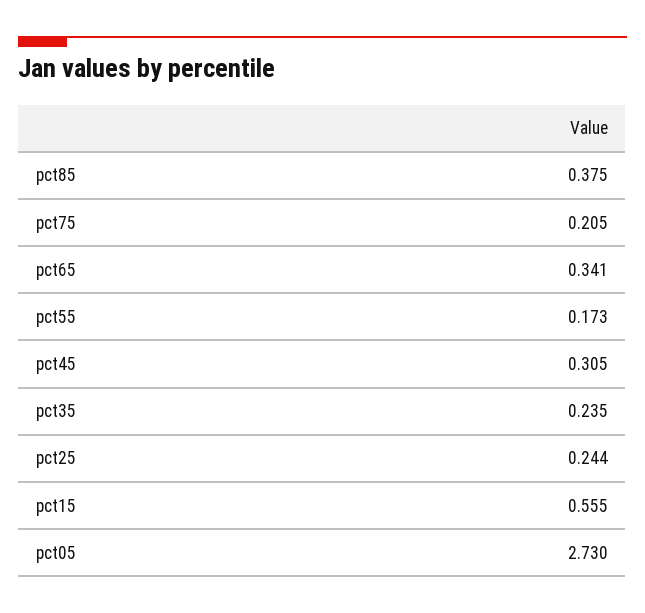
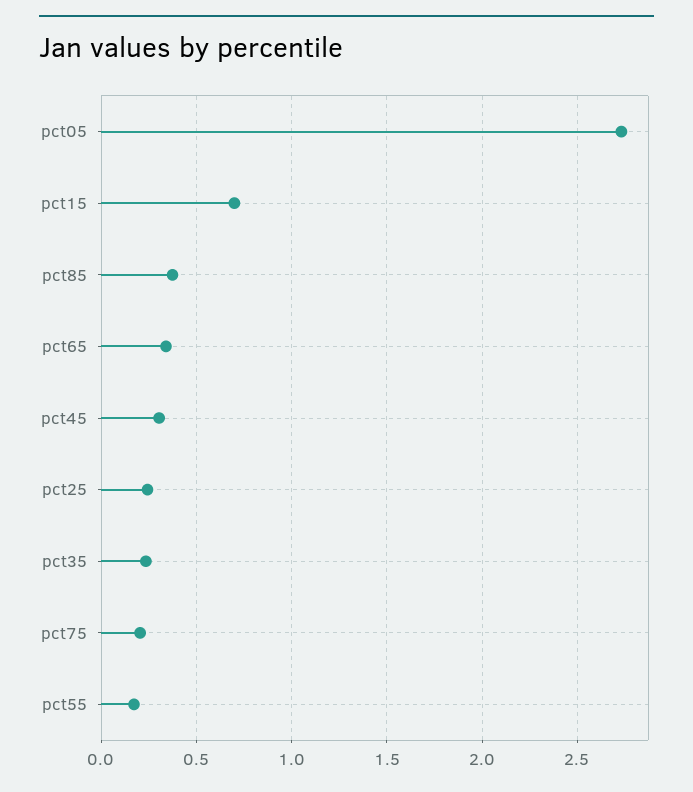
pct15: 0.555 -> 0.7

